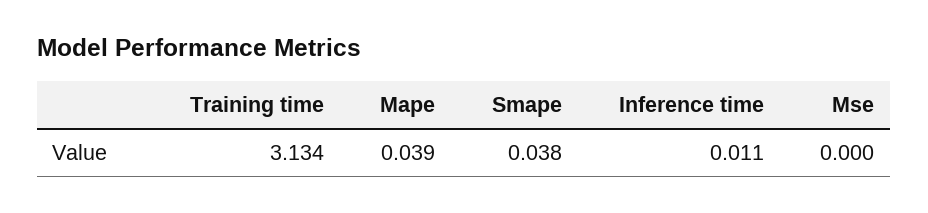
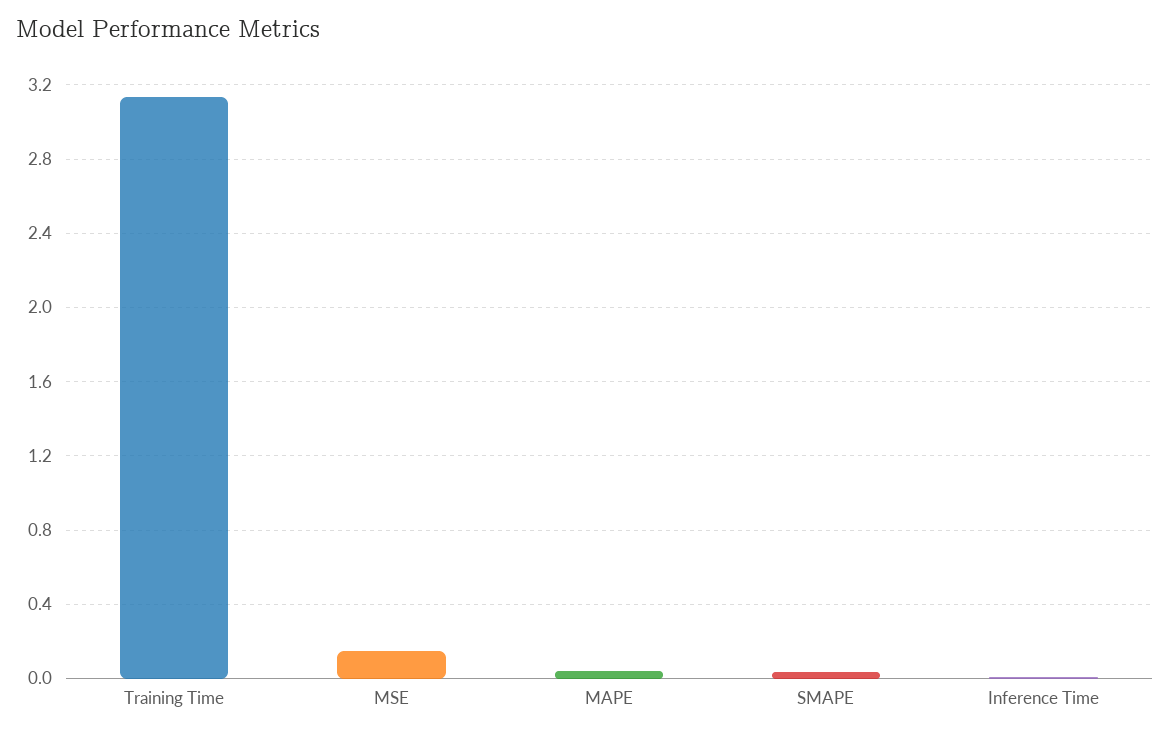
Mse: 0 -> 0.15

